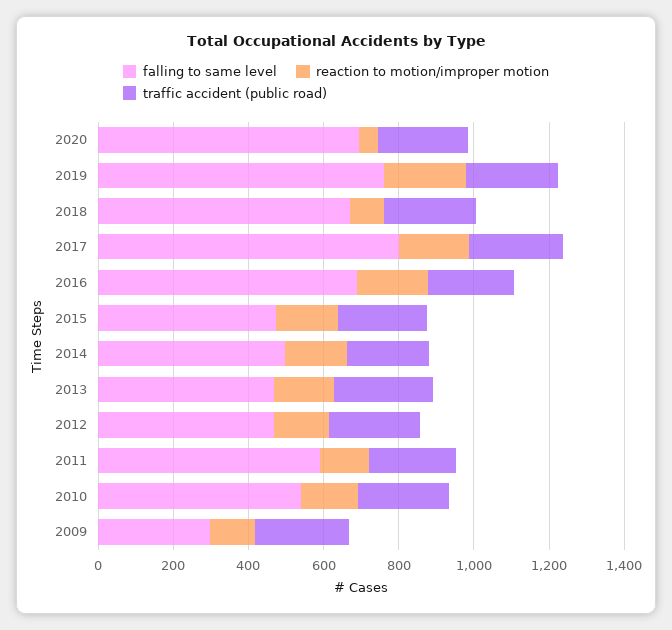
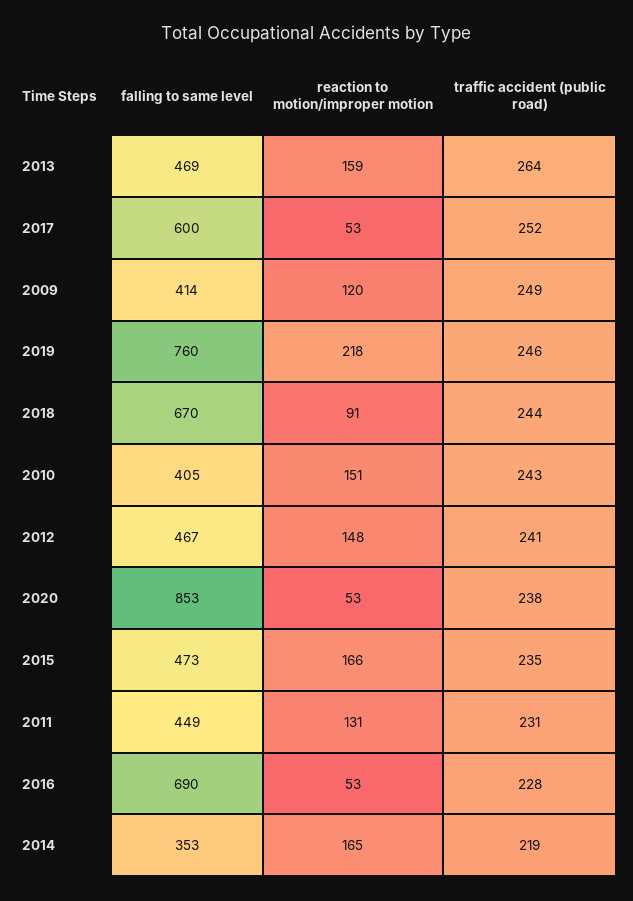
falling to same level, 2020: 700 -> 853
falling to same level, 2017: 800 -> 600
reaction to motion/improper motion, 2017: 200 -> 53
reaction to motion/improper motion, 2016: 200 -> 53
falling to same level, 2014: 500 -> 353
falling to same level, 2011: 600 -> 449
falling to same level, 2010: 550 -> 405
falling to same level, 2009: 300 -> 414

